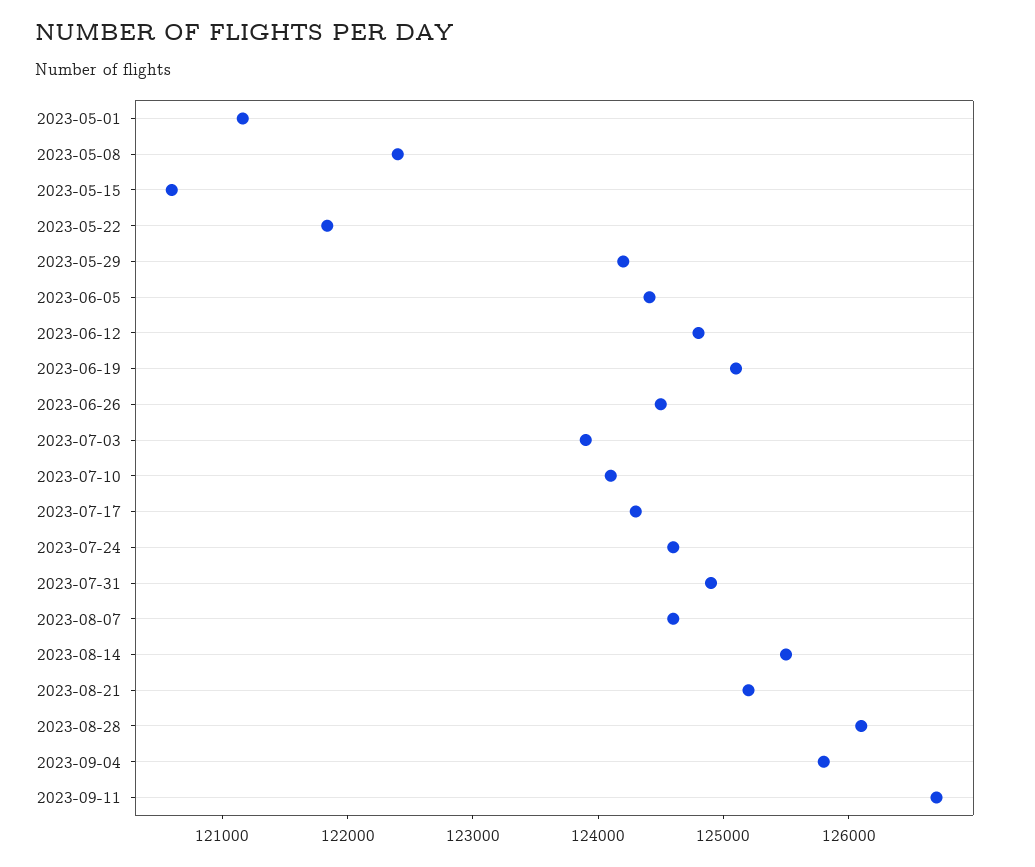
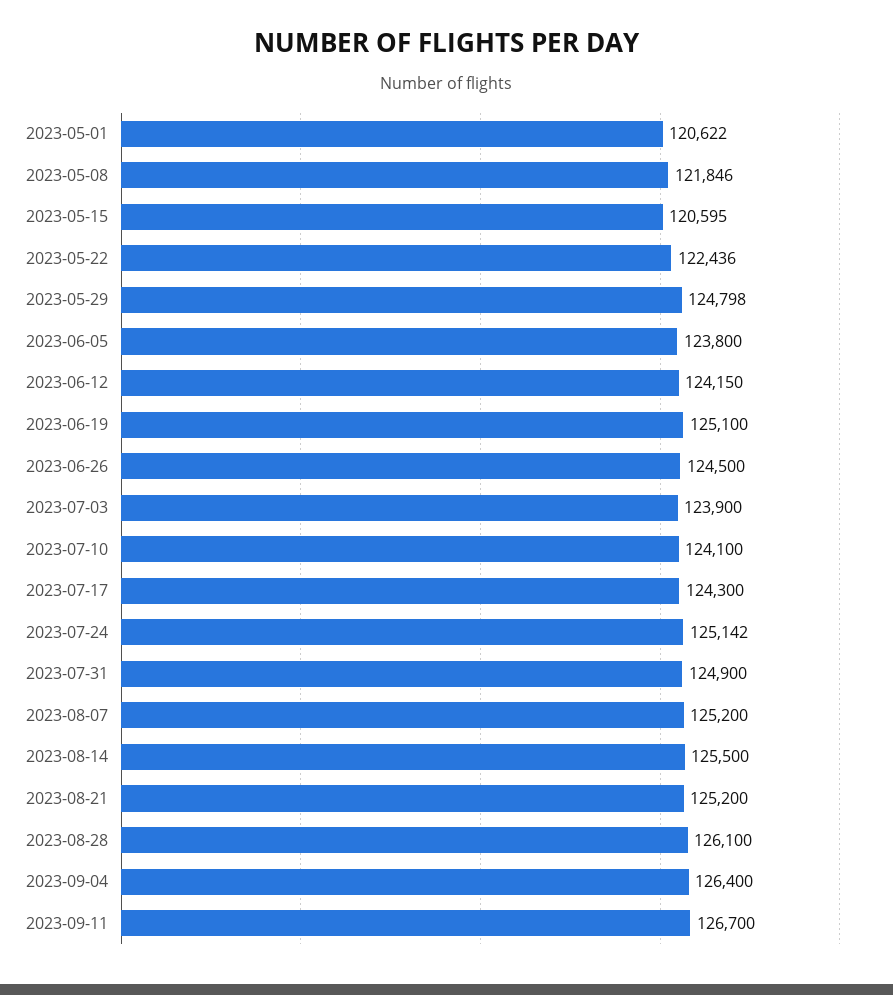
2023-05-01: 121200 -> 120622
2023-05-08: 122400 -> 121846
2023-05-22: 121800 -> 122436
2023-05-29: 124200 -> 124798
2023-06-05: 124400 -> 123800
2023-06-12: 124800 -> 124150
2023-07-24: 124600 -> 125142
2023-08-07: 124600 -> 125200
2023-09-04: 125800 -> 126400

